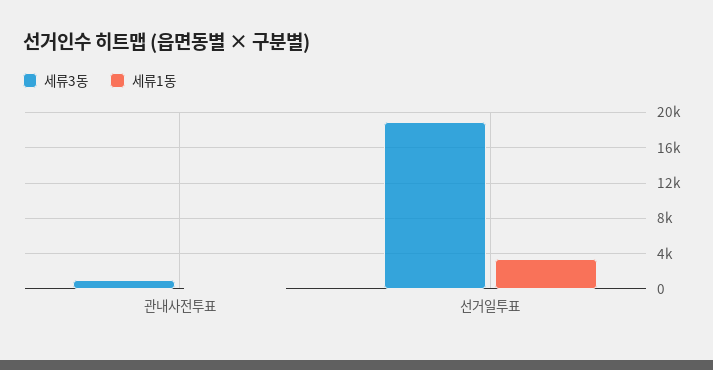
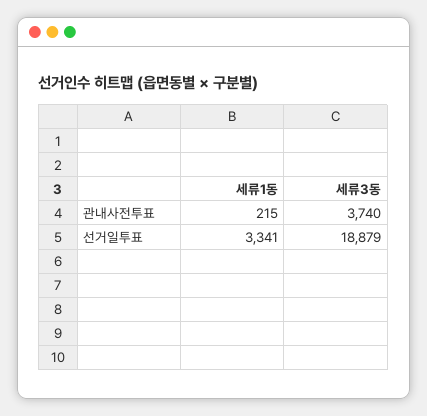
세류3동, 관내사전투표: 1000 -> 3740

